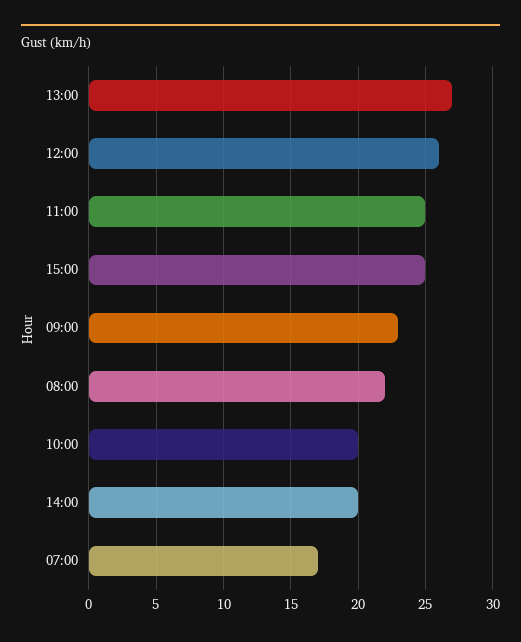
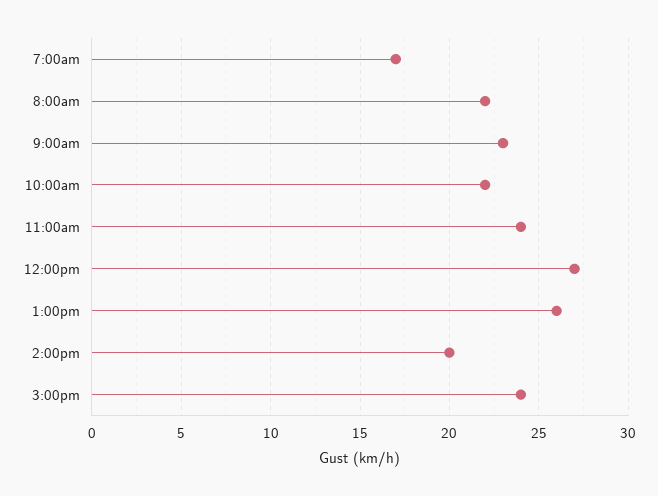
13:00: 27 -> 26
12:00: 26 -> 27
11:00: 25 -> 24
15:00: 25 -> 24
10:00: 20 -> 22

